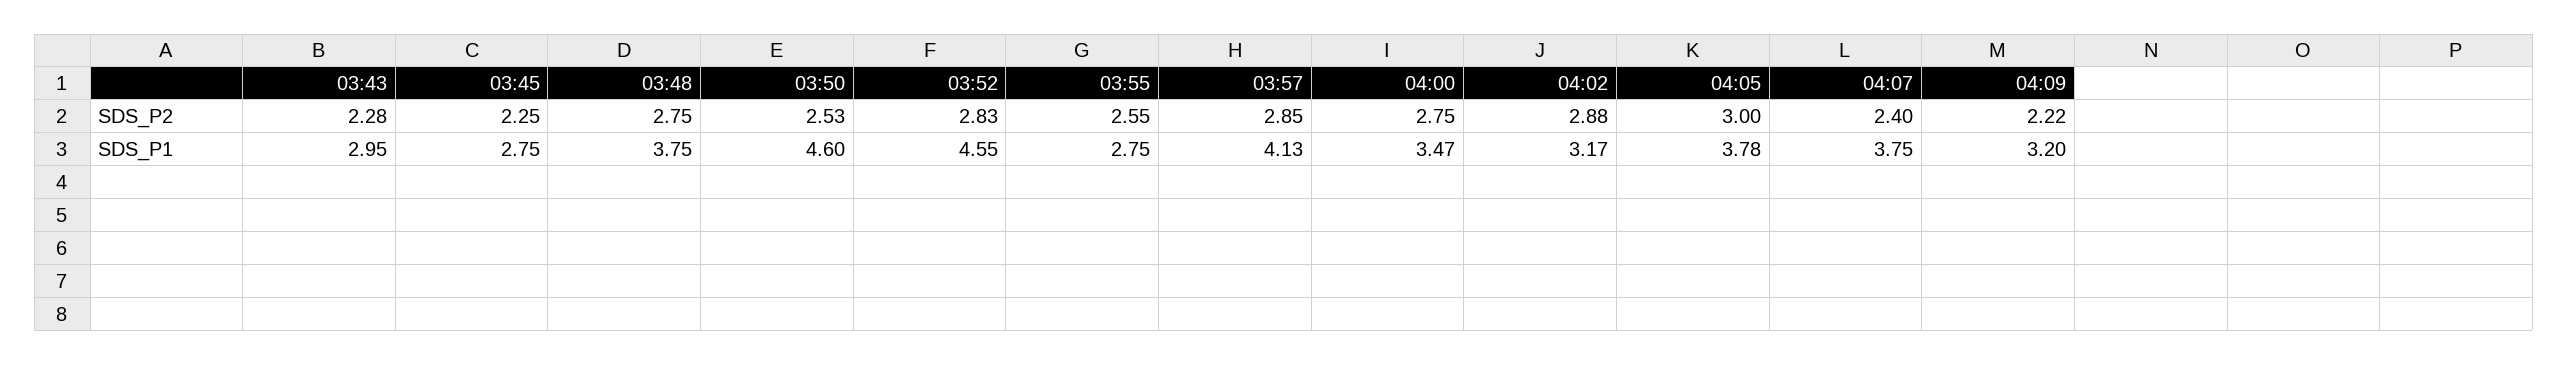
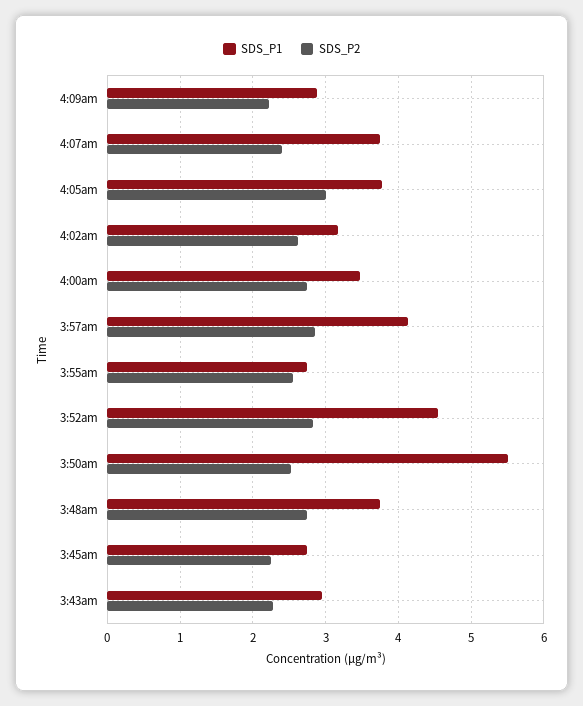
SDS_P2, 04:02: 2.88 -> 2.6
SDS_P1, 03:50: 4.6 -> 5.5
SDS_P1, 04:09: 3.2 -> 2.9

